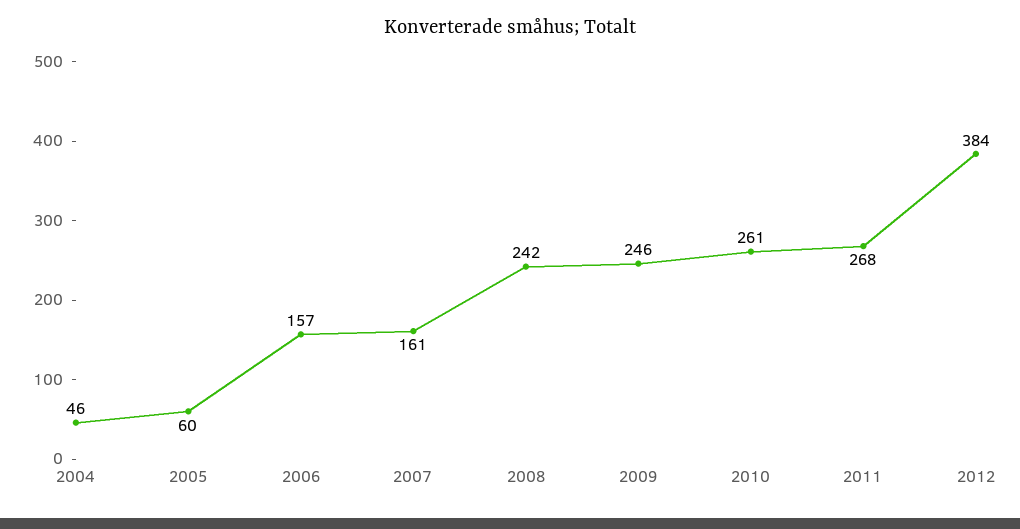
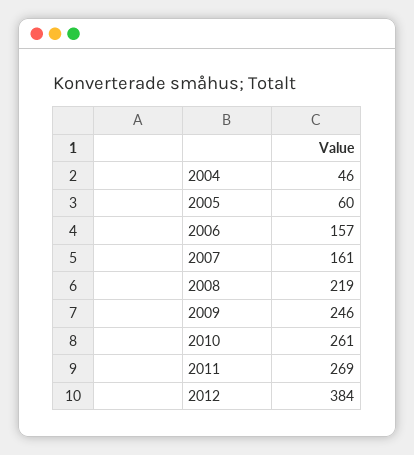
2008: 242 -> 219
2011: 268 -> 269

